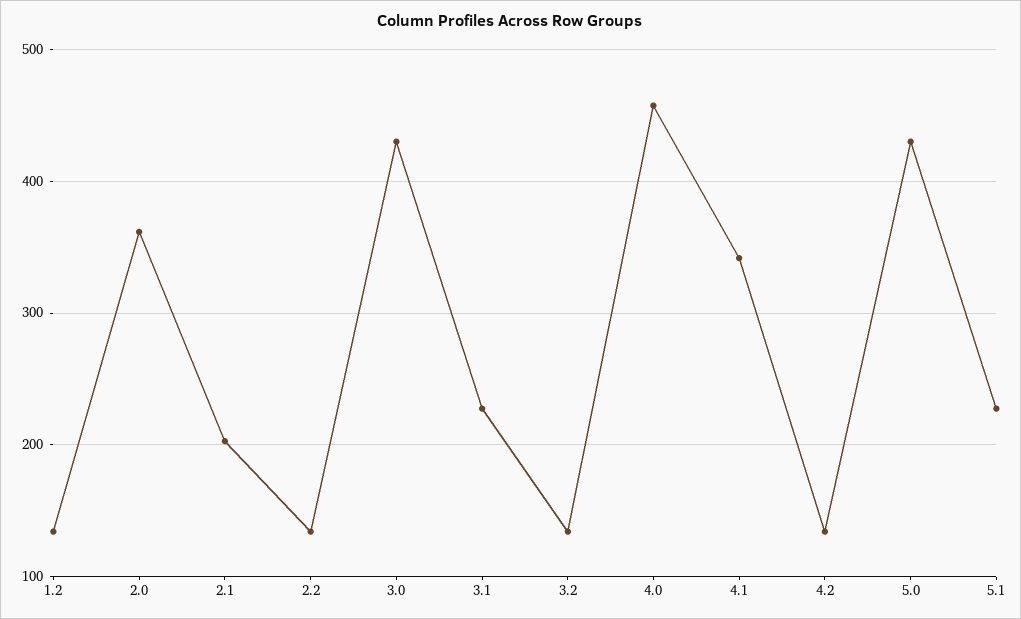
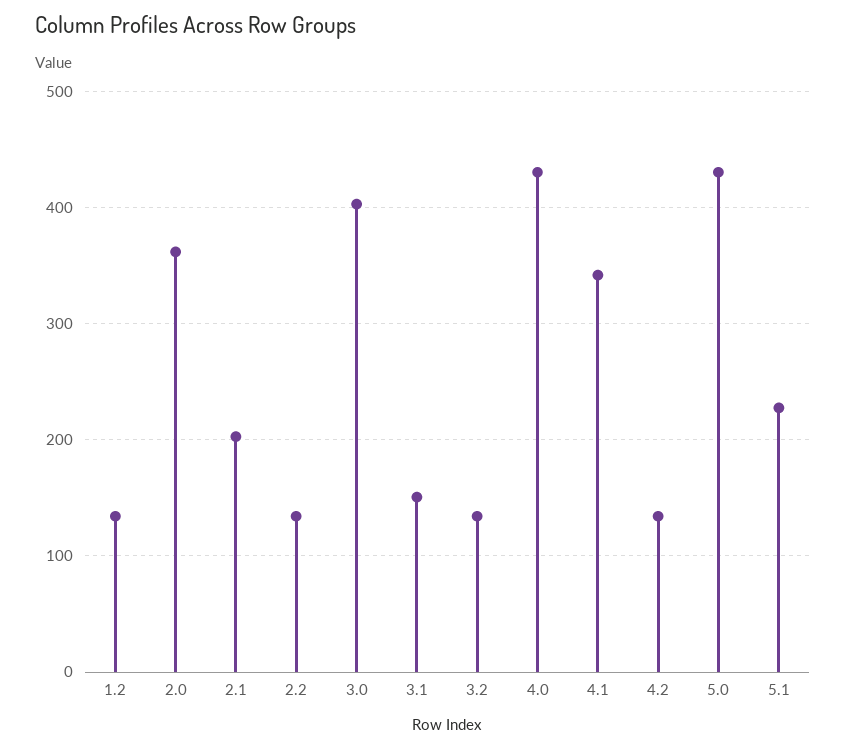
3.0: 430 -> 400
3.1: 230 -> 150
4.0: 460 -> 430

